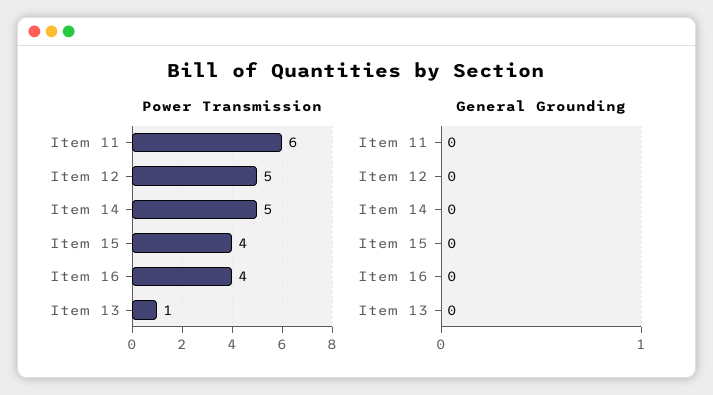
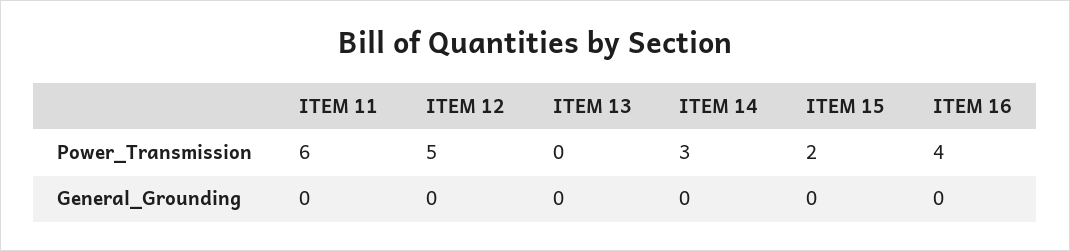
Power Transmission, Item 14: 5 -> 3
Power Transmission, Item 15: 4 -> 2
Power Transmission, Item 13: 1 -> 0

